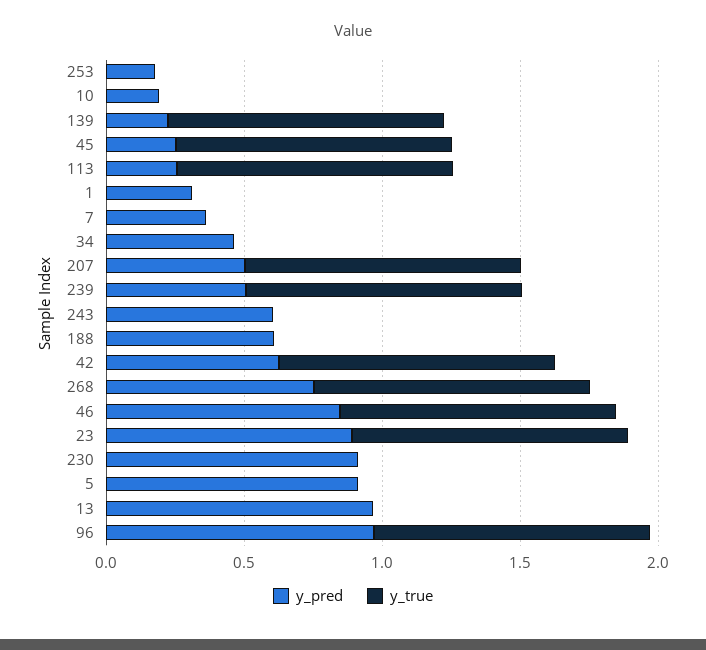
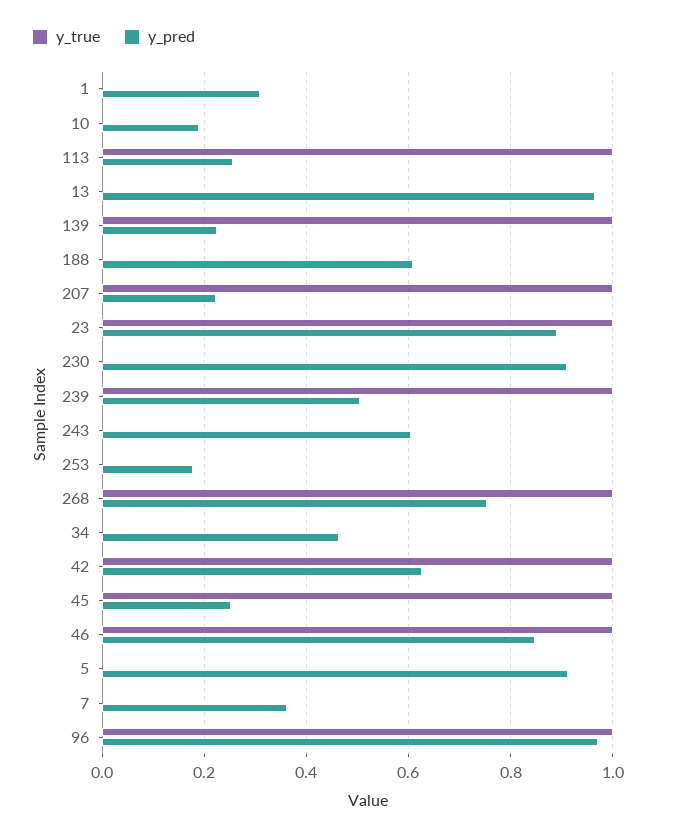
y_pred, 207: 0.5 -> 0.22

